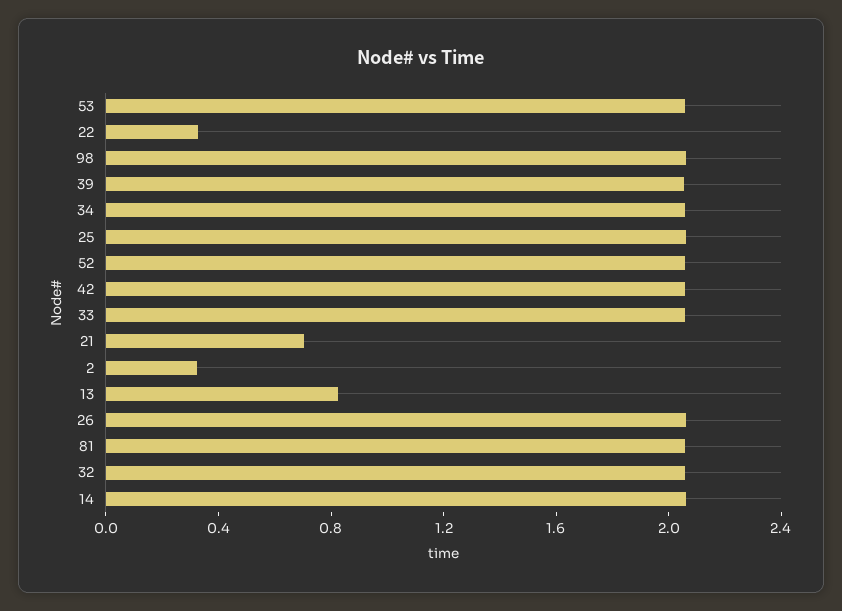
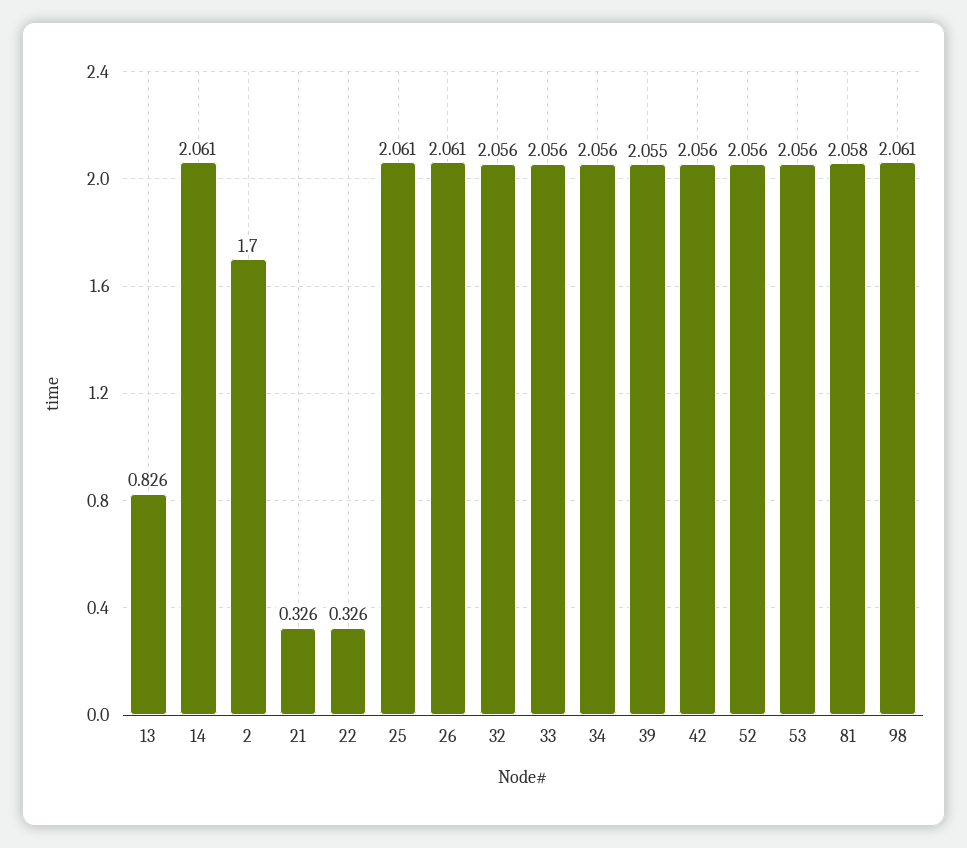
21: 0.7 -> 0.326
2: 0.3 -> 1.7

